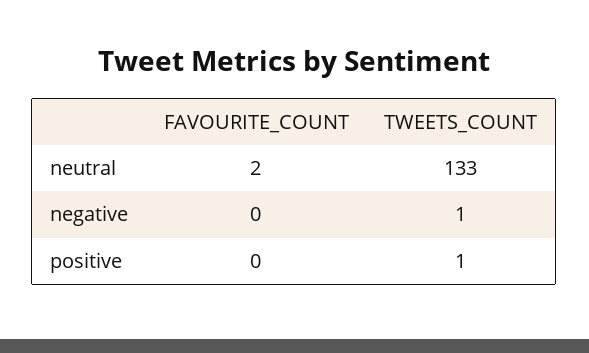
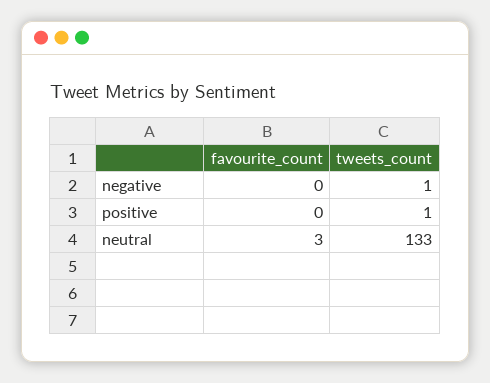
FAVOURITE_COUNT, neutral: 2 -> 3

